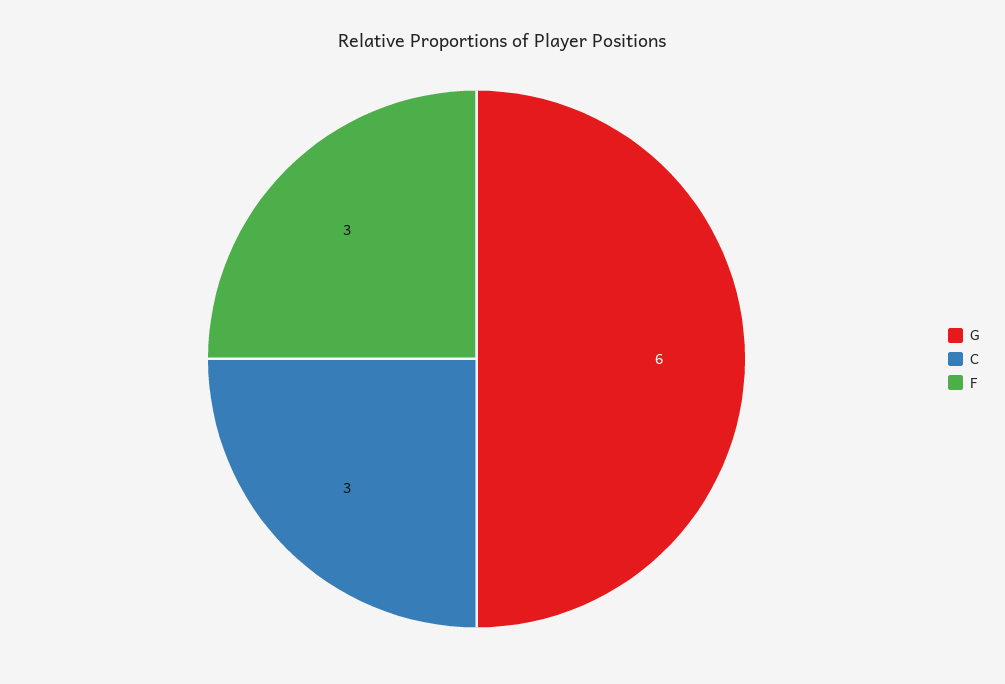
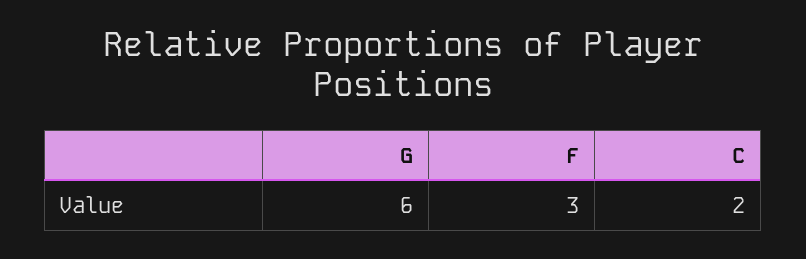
C: 3 -> 2

